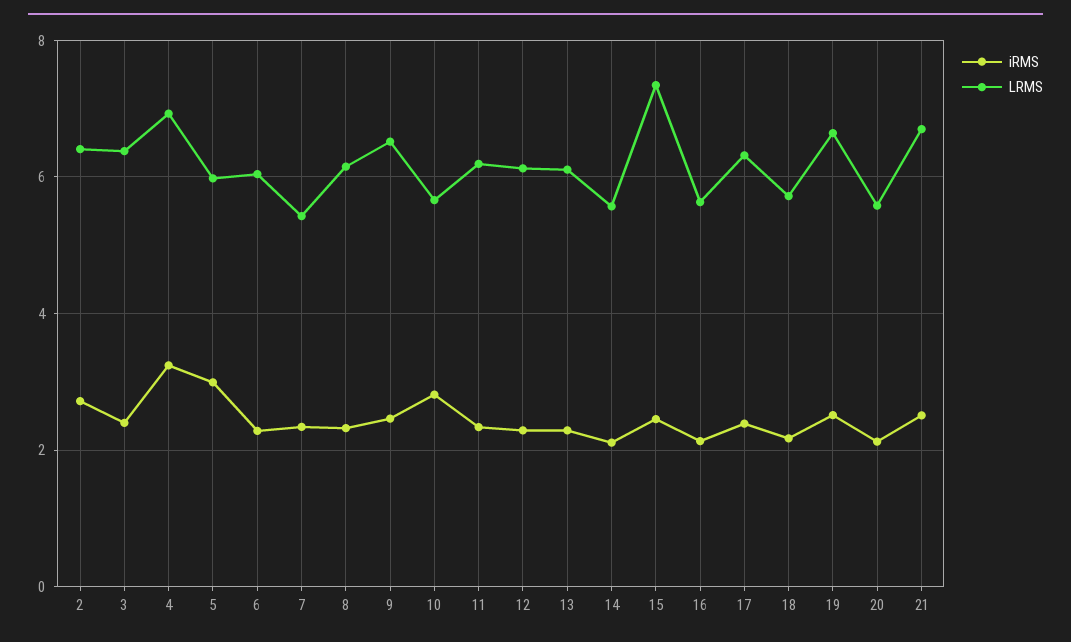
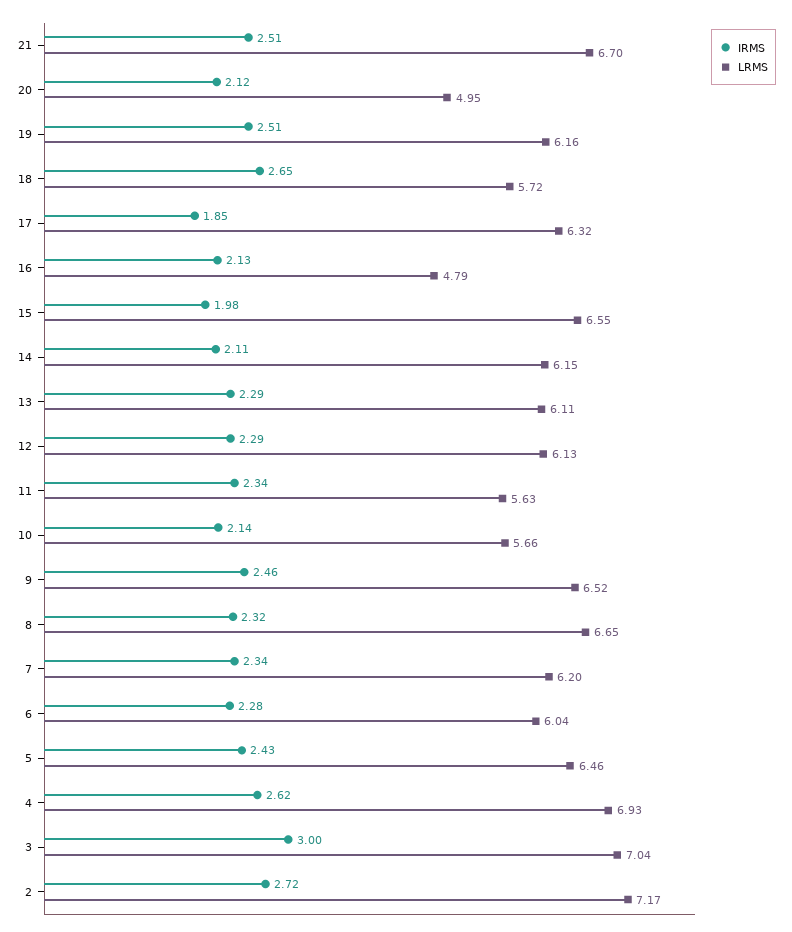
LRMS, 2: 6.4 -> 7.17
iRMS, 3: 2.4 -> 3
LRMS, 3: 6.4 -> 7.04
iRMS, 4: 3.2 -> 2.62
iRMS, 5: 3 -> 2.43
LRMS, 5: 6 -> 6.46
LRMS, 7: 5.4 -> 6.2
LRMS, 8: 6.2 -> 6.65
iRMS, 10: 2.8 -> 2.14
LRMS, 11: 6.2 -> 5.63
LRMS, 14: 5.6 -> 6.15
iRMS, 15: 2.4 -> 1.98
LRMS, 15: 7.4 -> 6.55
LRMS, 16: 5.6 -> 4.79
iRMS, 17: 2.4 -> 1.85
iRMS, 18: 2.2 -> 2.65
LRMS, 19: 6.6 -> 6.16
LRMS, 20: 5.6 -> 4.95

